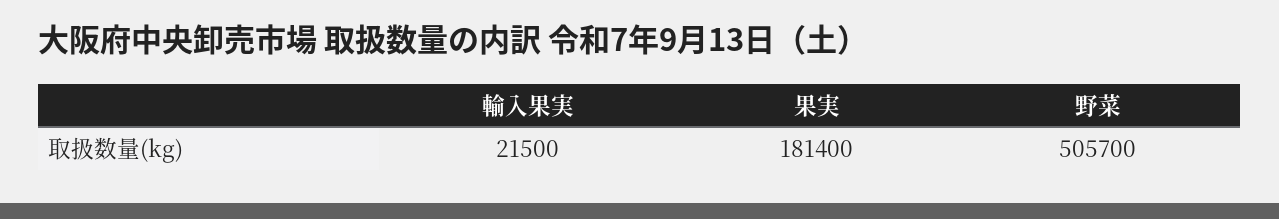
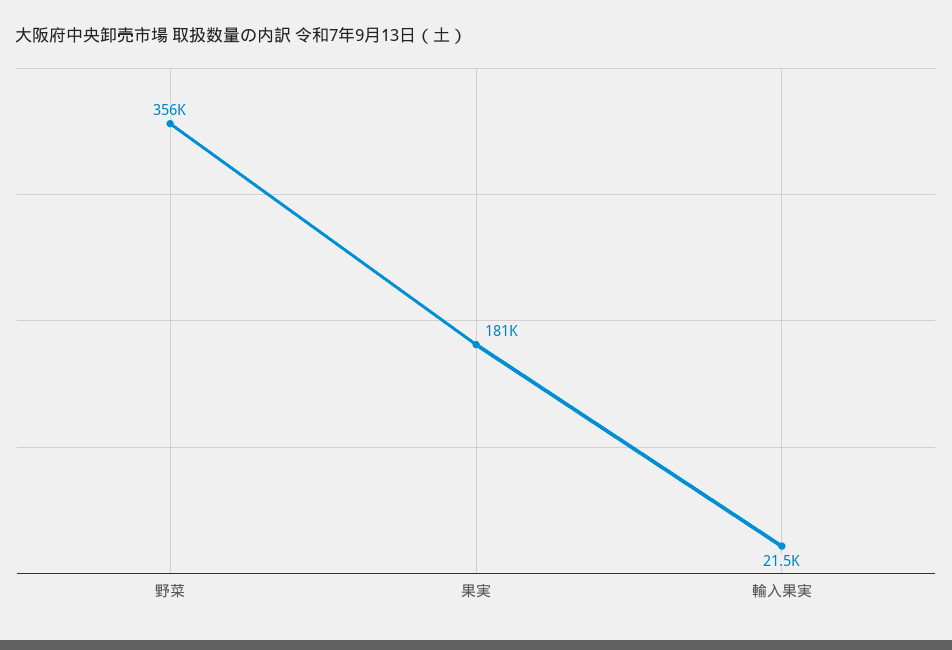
野菜: 505700 -> 356000

